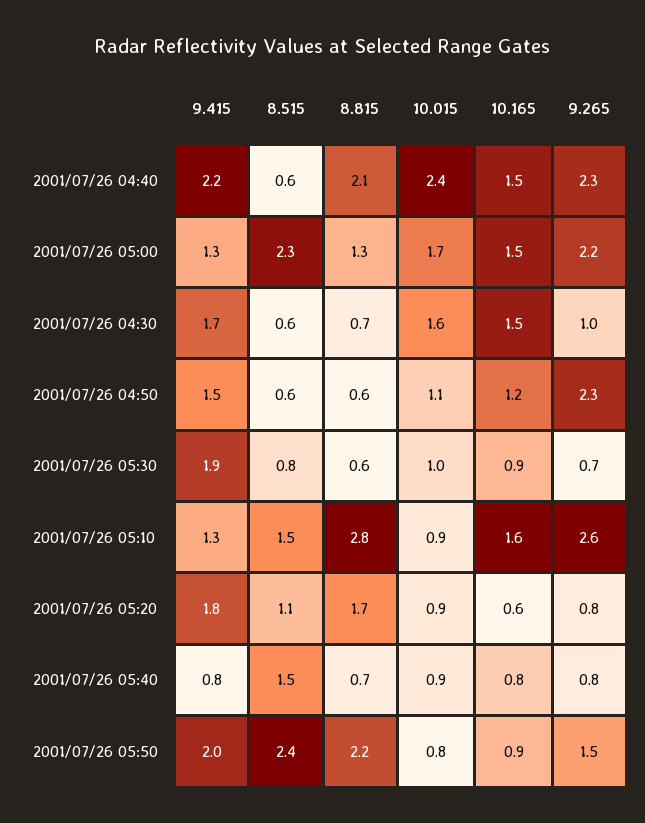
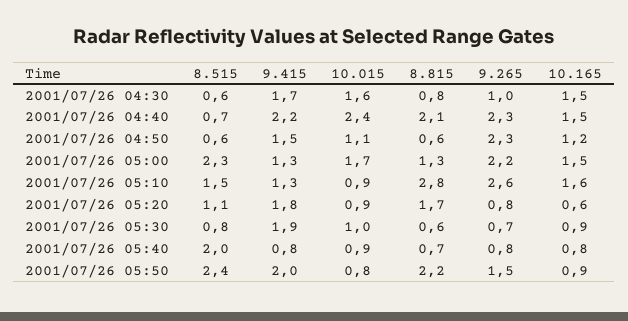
8.515, 2001/07/26 04:40: 0.6 -> 0.7
8.815, 2001/07/26 04:30: 0.7 -> 0.8
8.515, 2001/07/26 05:40: 1.5 -> 2

